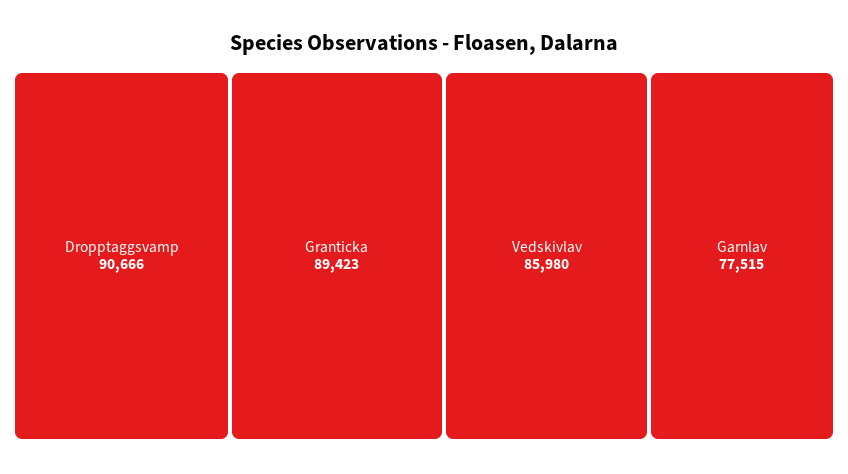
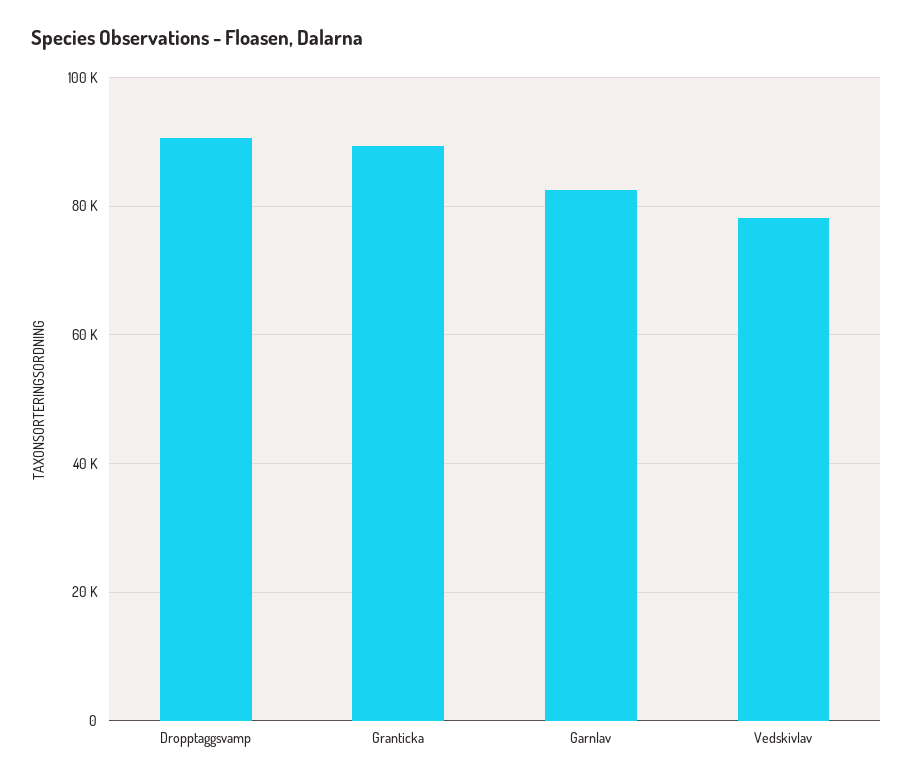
Vedskivlav: 85980 -> 78000
Garnlav: 77515 -> 82000

